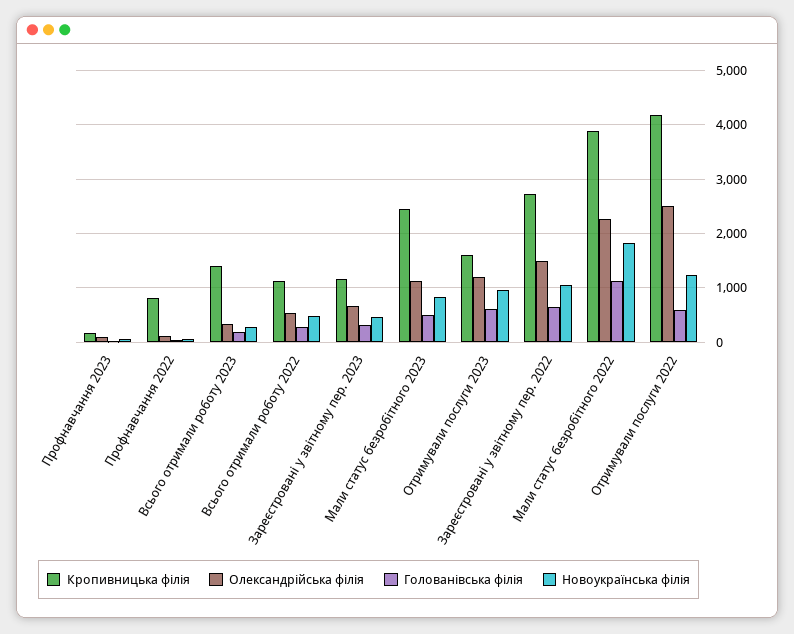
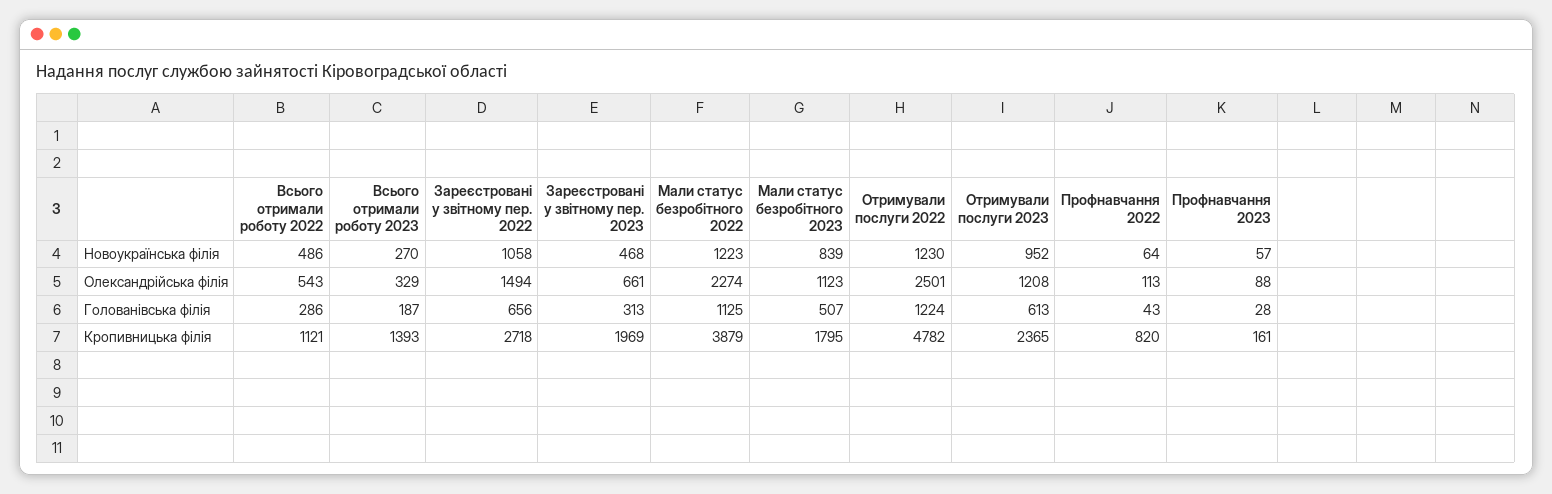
Кропивницька філія, Зареєстровані у звітному пер. 2023: 1200 -> 1969
Кропивницька філія, Мали статус безробітного 2023: 2400 -> 1795
Кропивницька філія, Отримували послуги 2023: 1600 -> 2365
Новоукраїнська філія, Мали статус безробітного 2022: 1800 -> 1223
Кропивницька філія, Отримували послуги 2022: 4200 -> 4782
Голованівська філія, Отримували послуги 2022: 600 -> 1224

